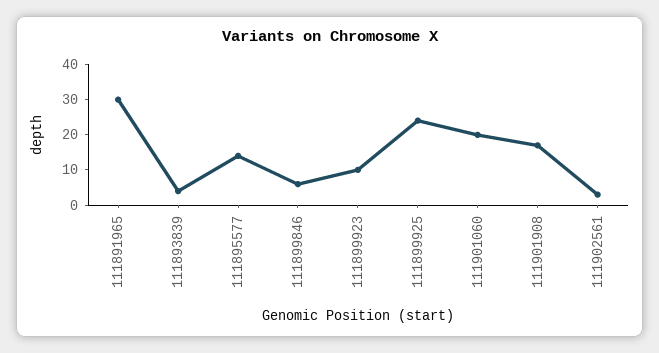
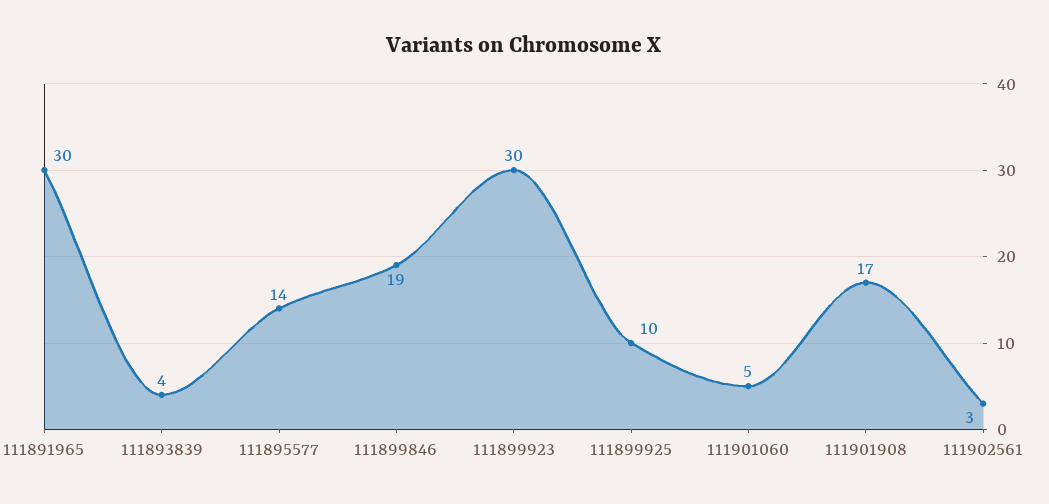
111899846: 5 -> 19
111899923: 10 -> 30
111899925: 25 -> 10
111901060: 20 -> 5

